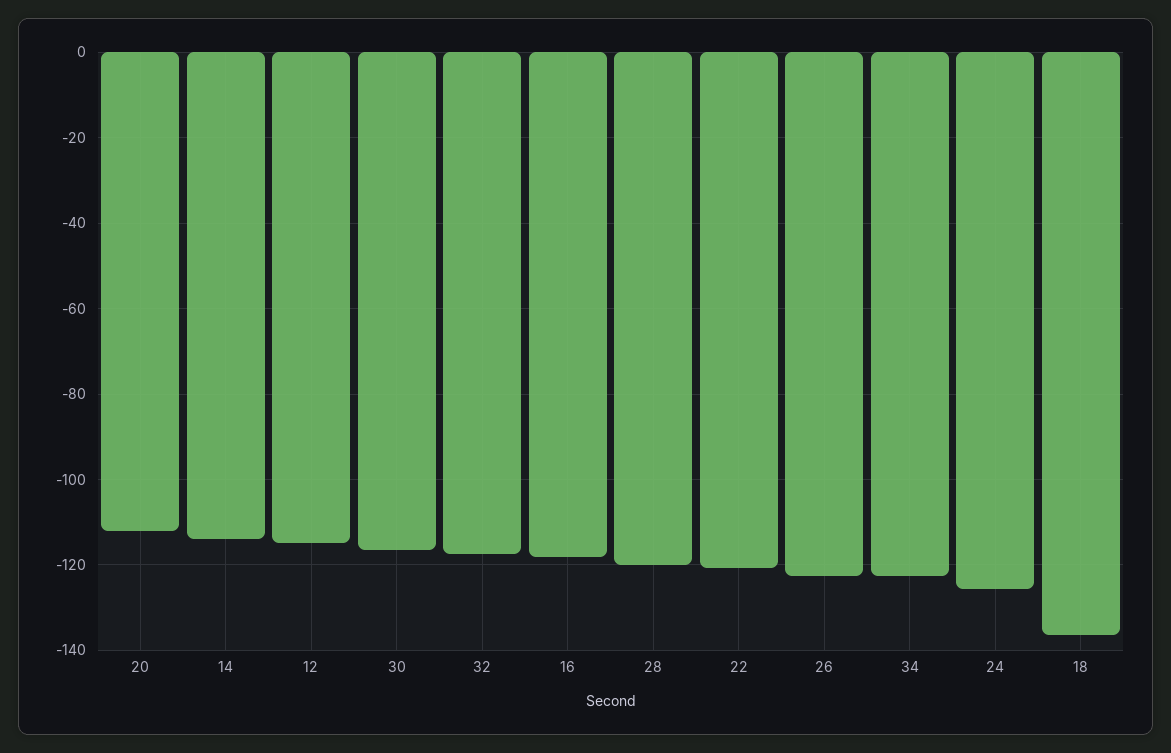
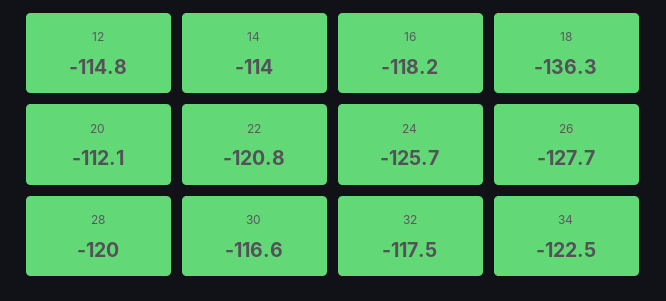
26: -122 -> -127.7

